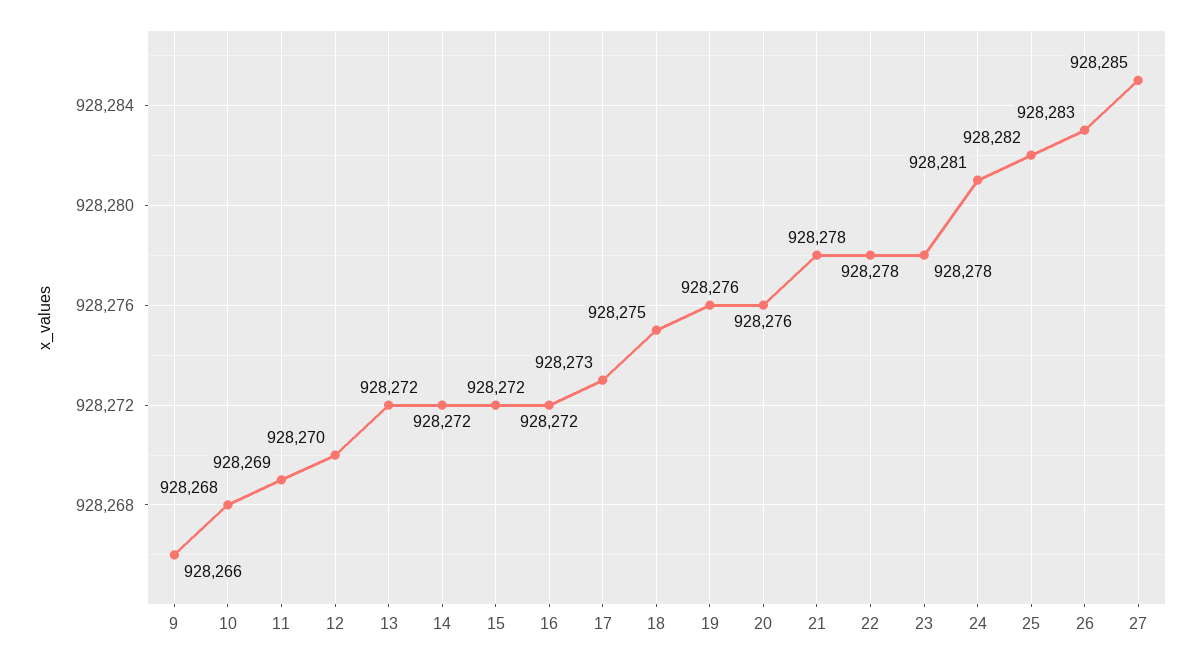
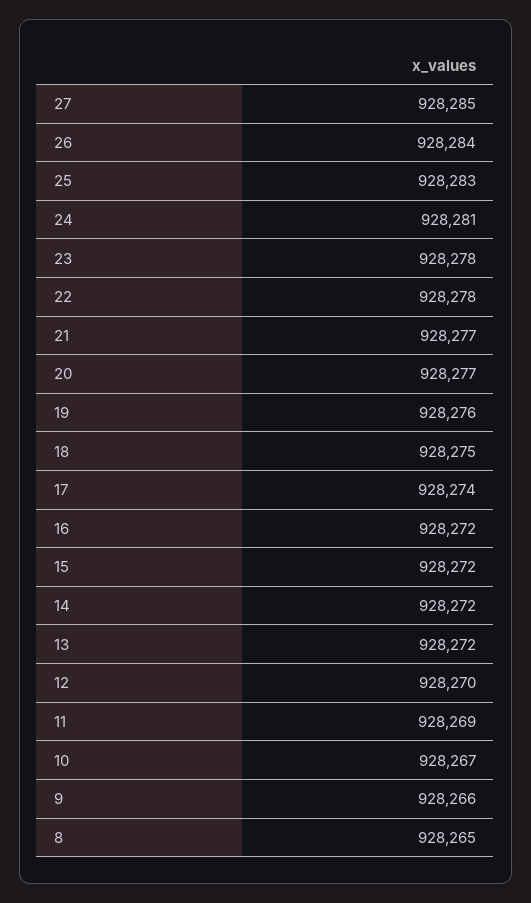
10: 928268 -> 928267
17: 928273 -> 928274
20: 928276 -> 928277
21: 928278 -> 928277
25: 928282 -> 928283
26: 928283 -> 928284
8: none -> 928265

